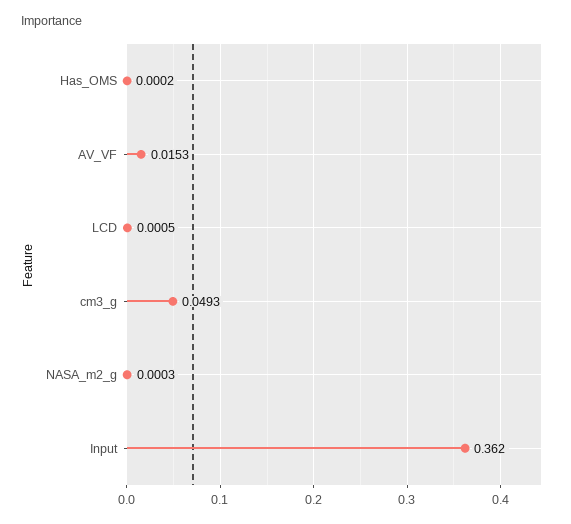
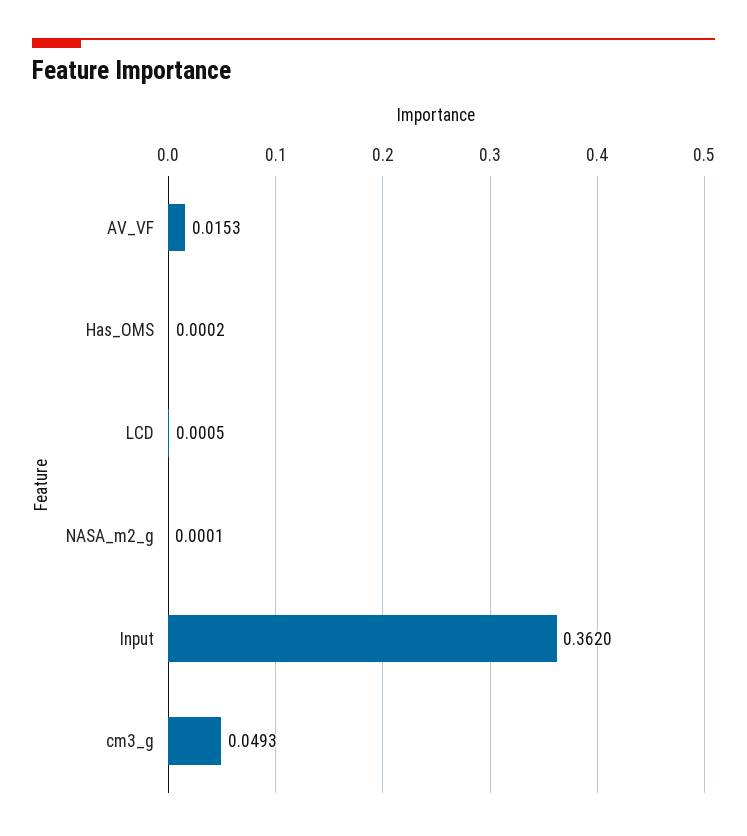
NASA_m2_g: 0.0003 -> 0.0001

